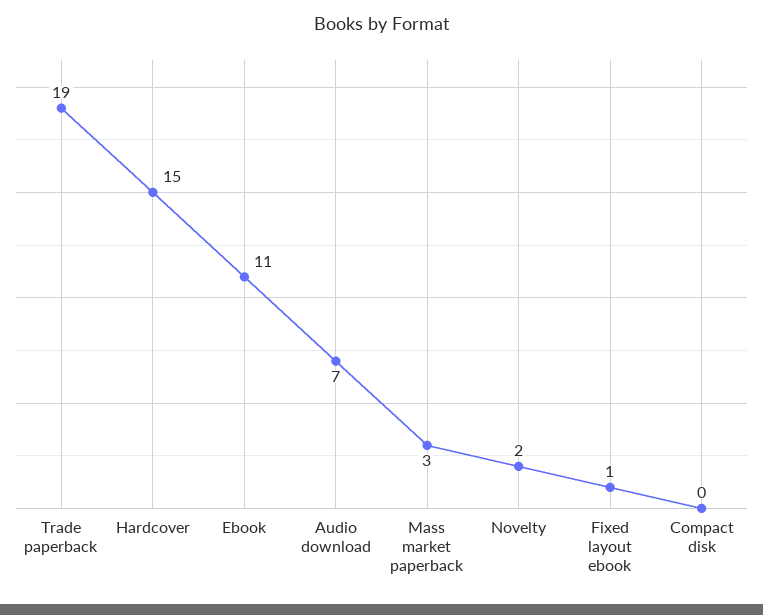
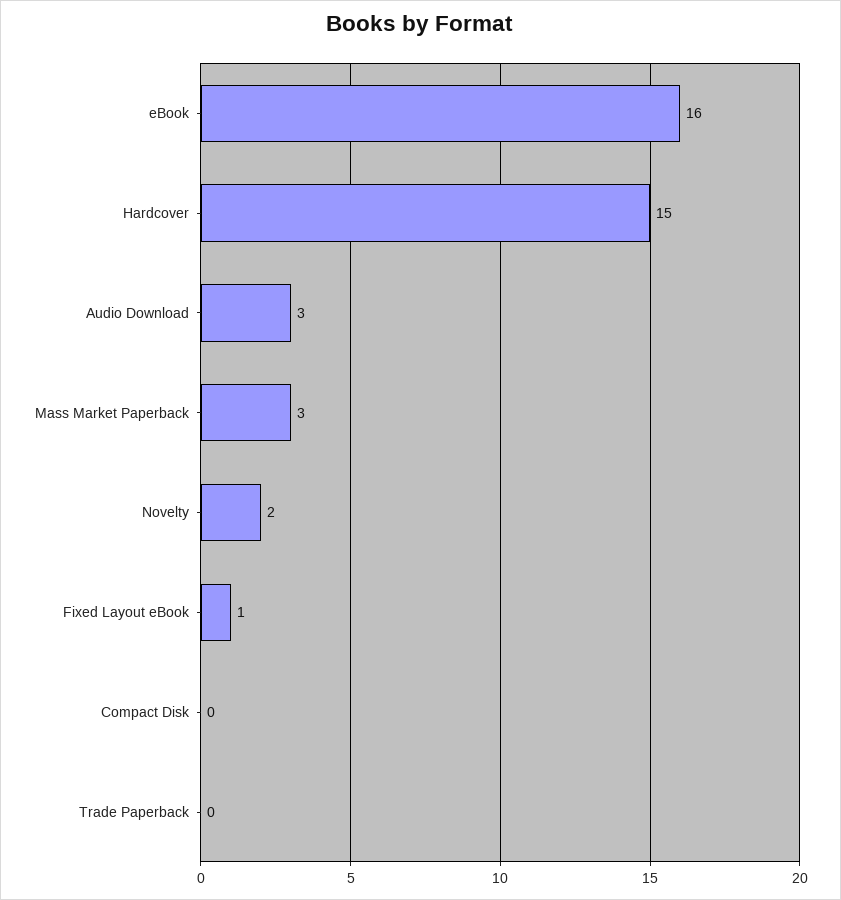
Trade paperback: 19 -> 0
Ebook: 11 -> 16
Audio download: 7 -> 3

